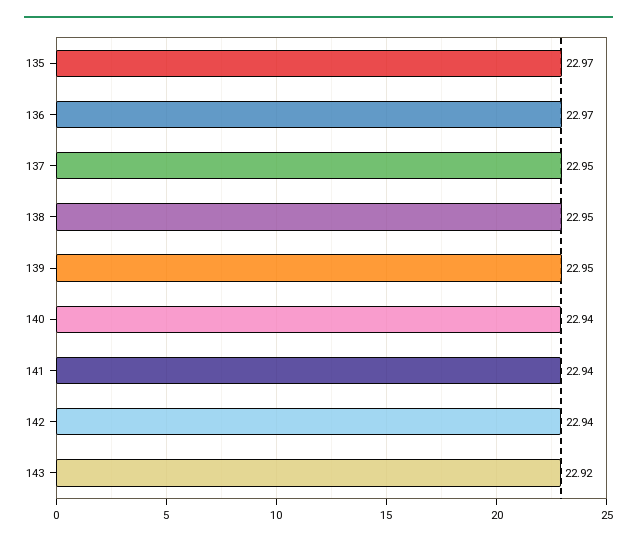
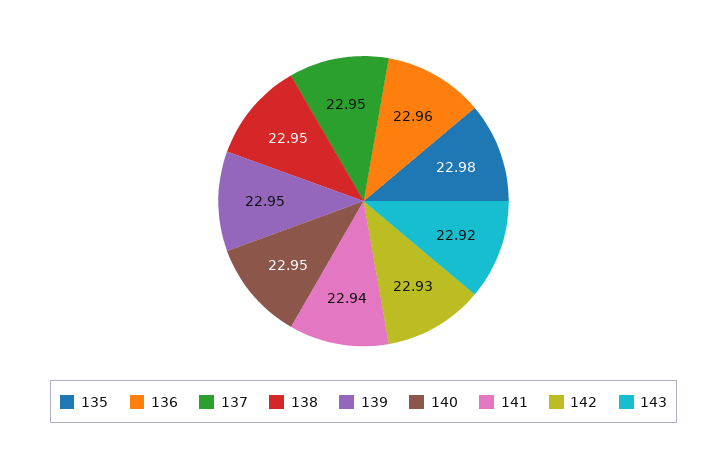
135: 22.97 -> 22.98
136: 22.97 -> 22.96
140: 22.94 -> 22.95
142: 22.94 -> 22.93

